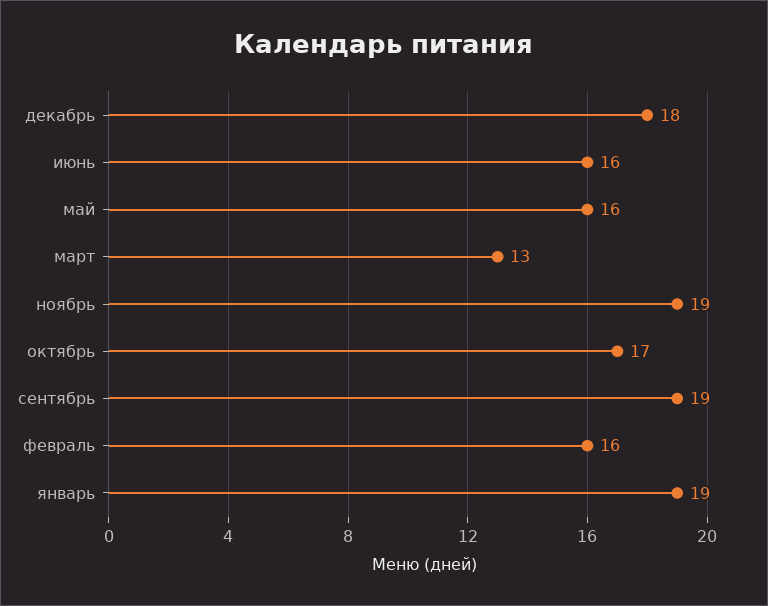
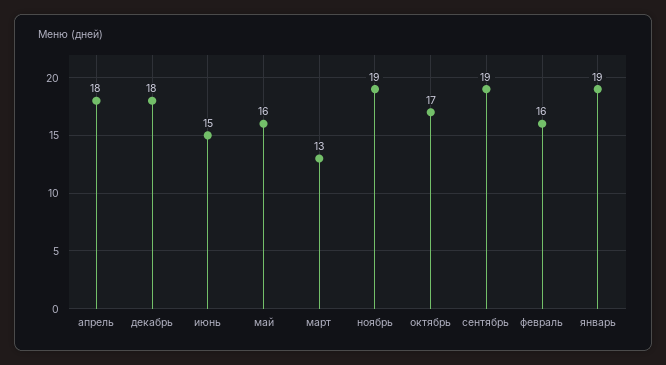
июнь: 16 -> 15
апрель: none -> 18

